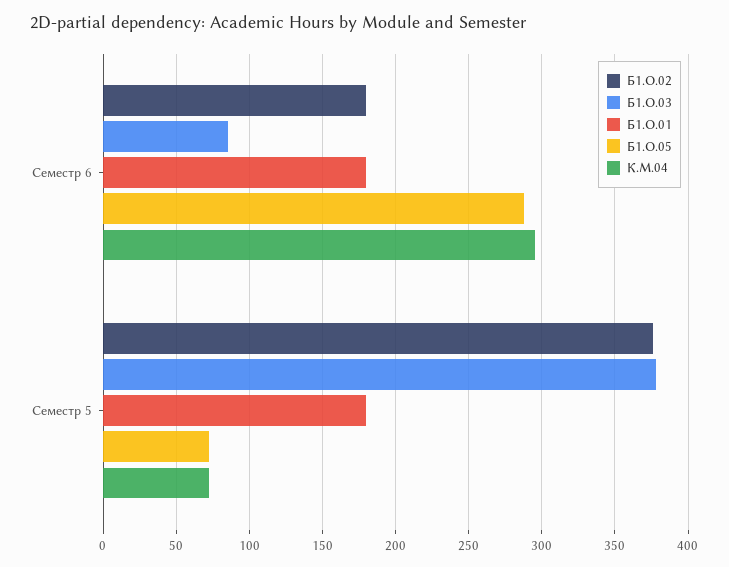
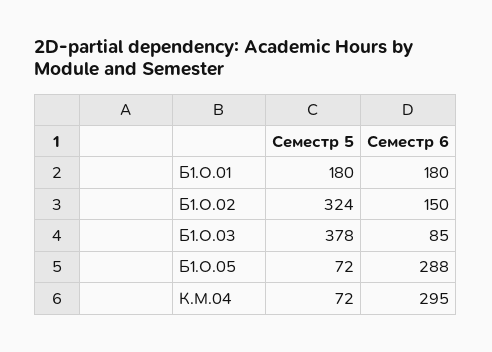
Б1.О.02, Семестр 6: 180 -> 150
Б1.О.02, Семестр 5: 375 -> 324

